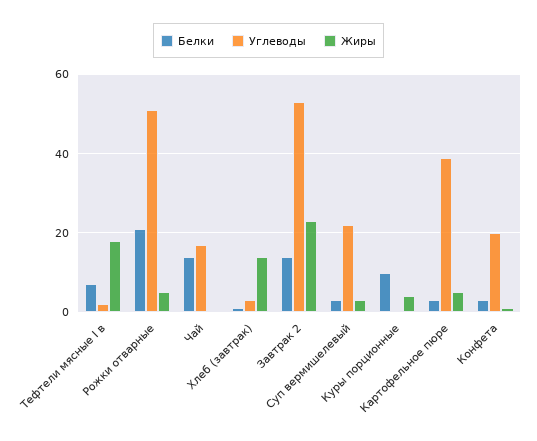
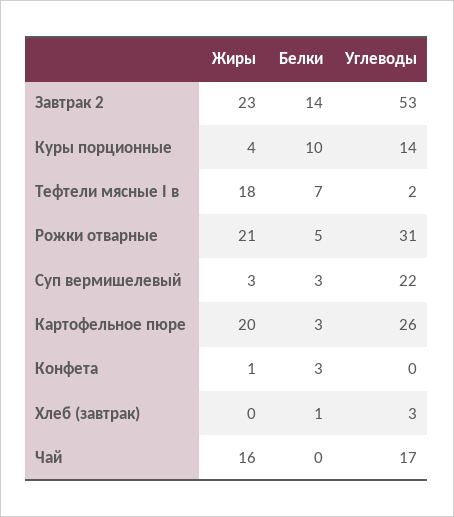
Белки, Рожки отварные: 20 -> 5
Углеводы, Рожки отварные: 50 -> 31
Жиры, Рожки отварные: 5 -> 21
Белки, Чай: 15 -> 0
Жиры, Чай: 0 -> 16
Жиры, Хлеб (завтрак): 15 -> 0
Углеводы, Куры порционные: 0 -> 14
Углеводы, Картофельное пюре: 40 -> 26
Жиры, Картофельное пюре: 5 -> 20
Углеводы, Конфета: 20 -> 0

